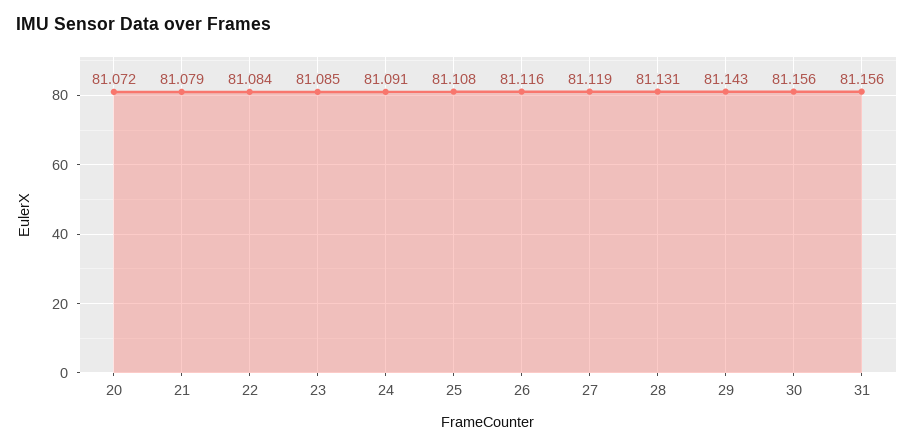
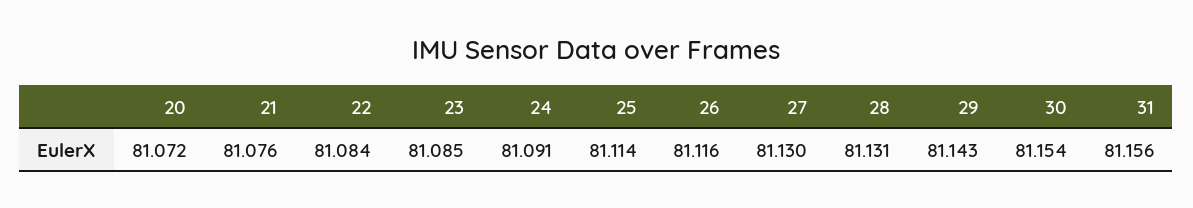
21: 81.079 -> 81.076
25: 81.108 -> 81.114
27: 81.119 -> 81.13
30: 81.156 -> 81.154

